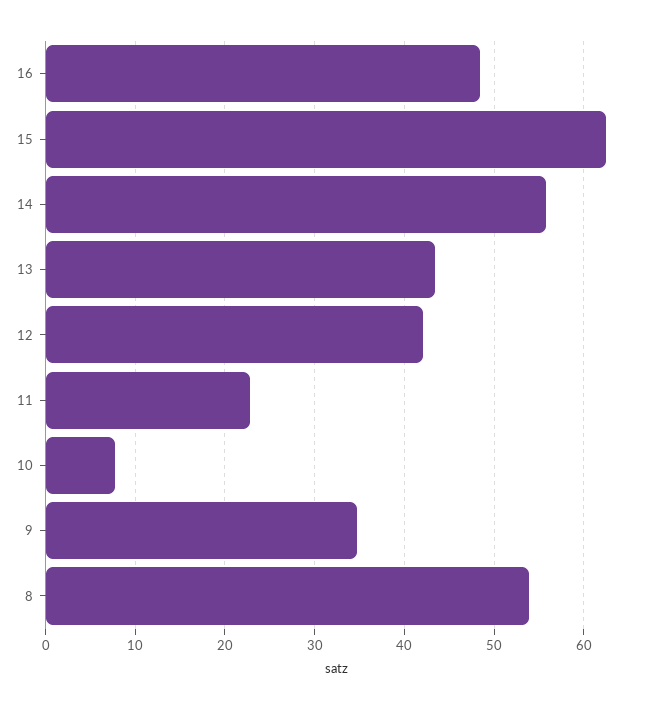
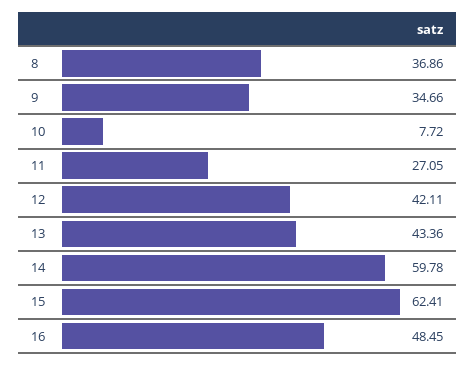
14: 56 -> 59.78
11: 23 -> 27.05
8: 54 -> 36.86

